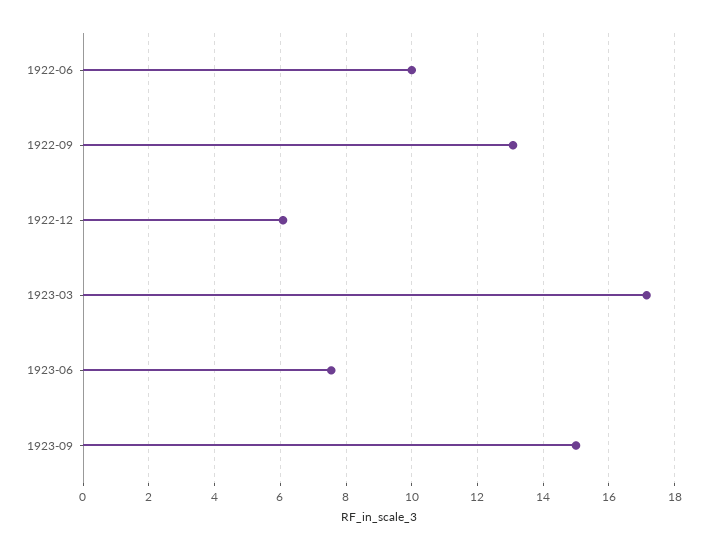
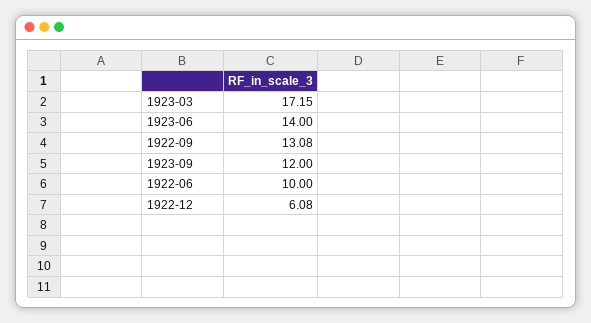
1923-06: 7.6 -> 14
1923-09: 15 -> 12

